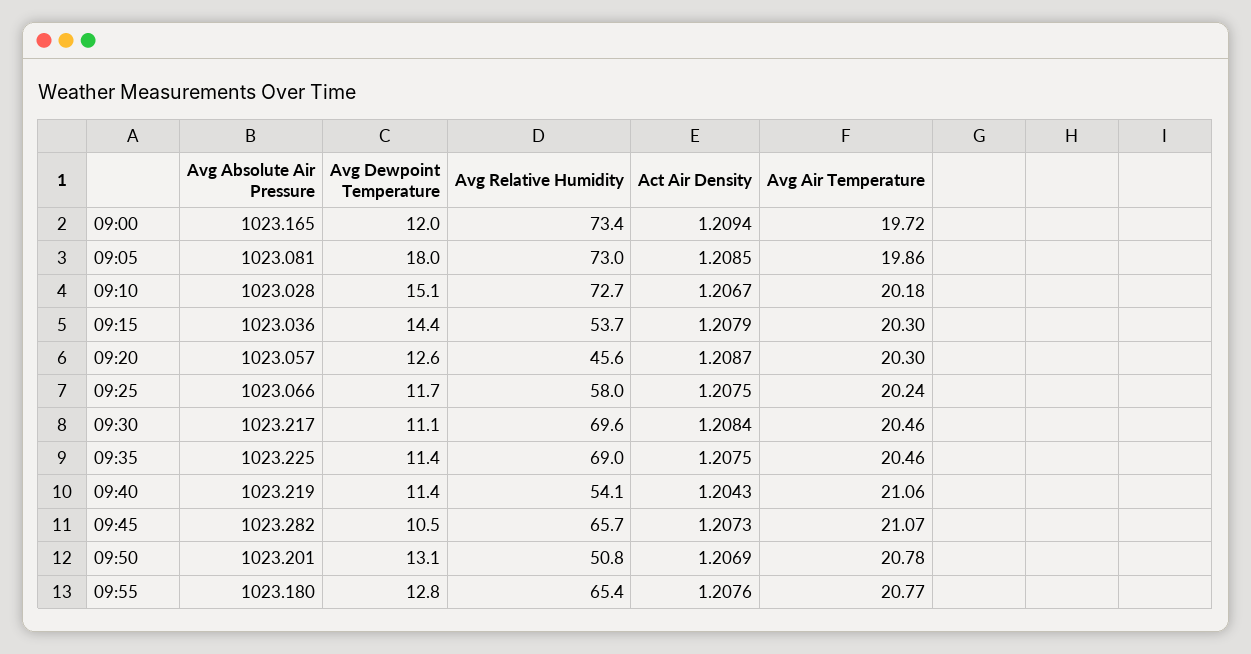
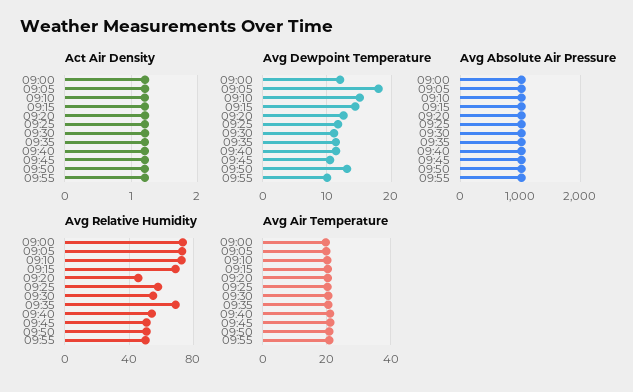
Avg Relative Humidity, 09:15: 53.7 -> 70
Avg Relative Humidity, 09:30: 69.6 -> 55
Avg Relative Humidity, 09:45: 65.7 -> 50
Avg Dewpoint Temperature, 09:55: 12.8 -> 10
Avg Relative Humidity, 09:55: 65.4 -> 50

